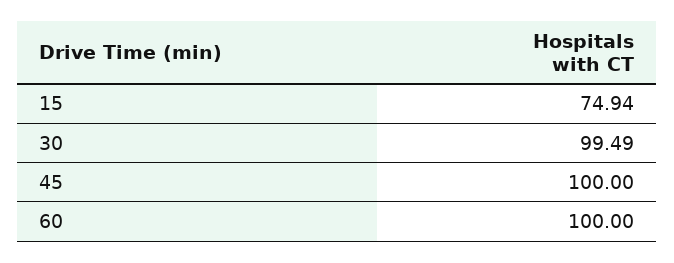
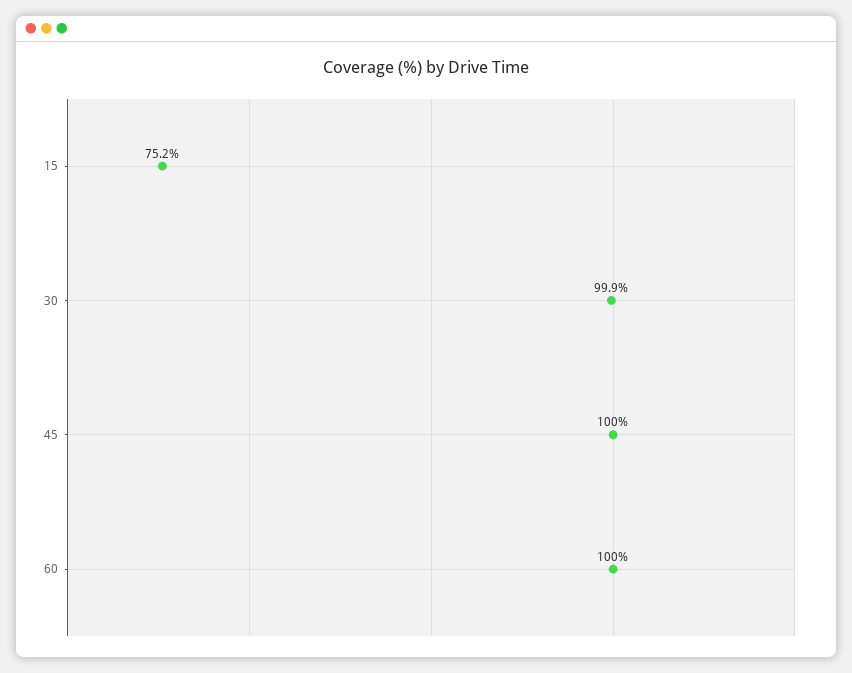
15: 74.94 -> 75.2
30: 99.49 -> 99.9

